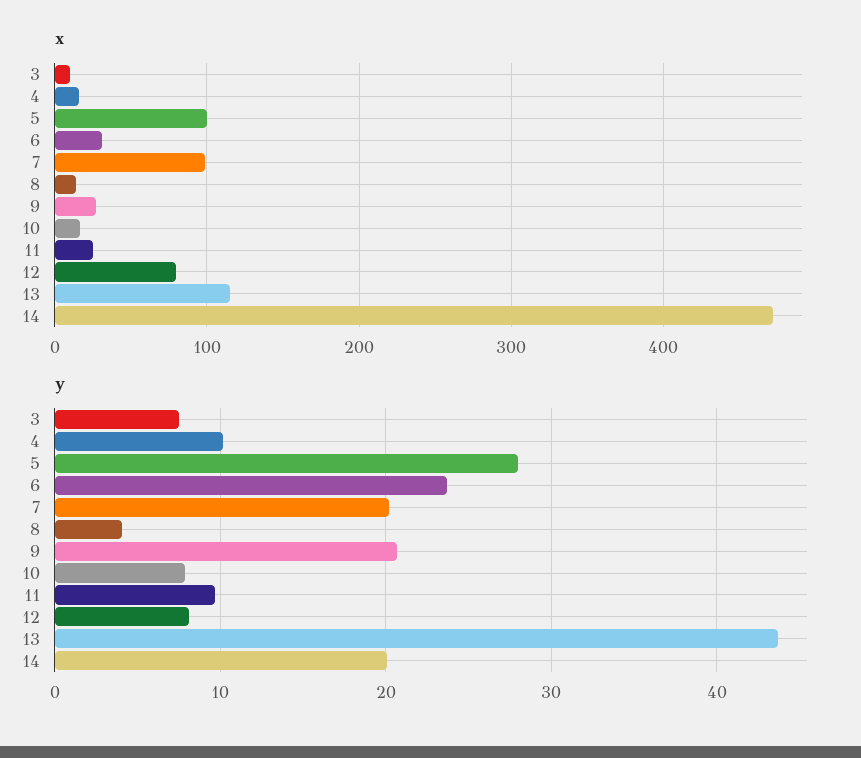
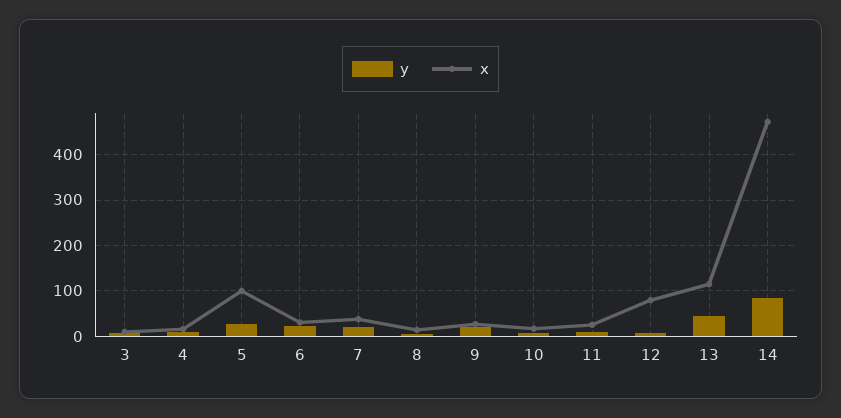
x, 7: 100 -> 40
y, 14: 20 -> 80

